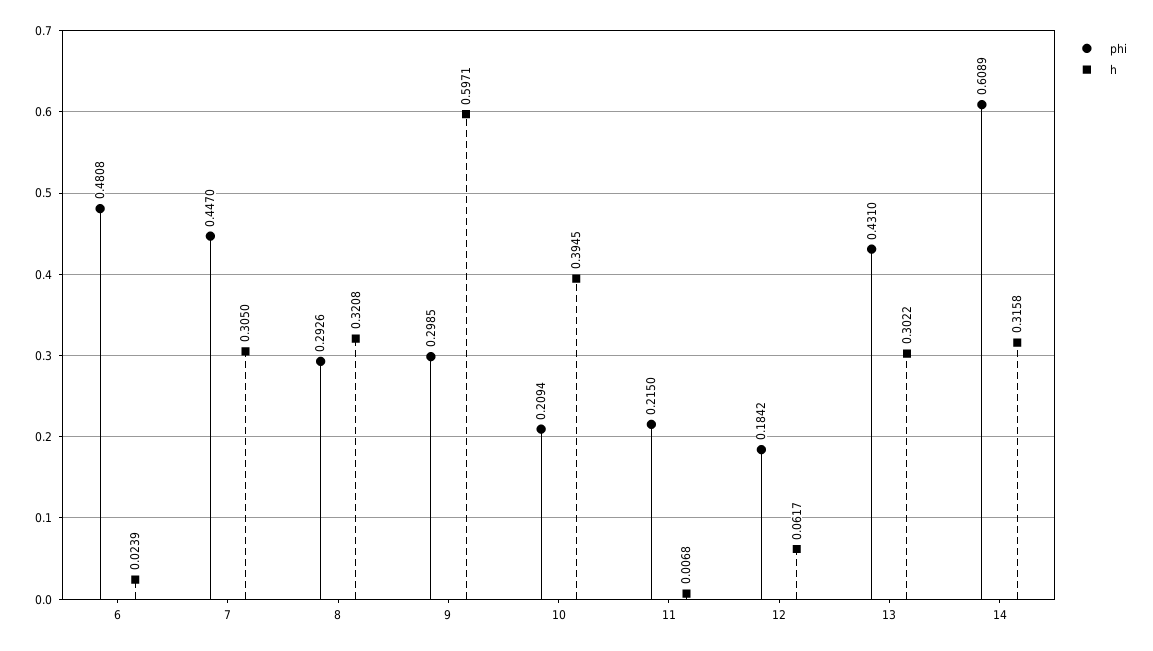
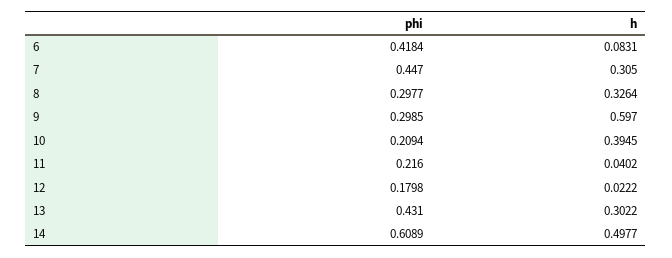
phi, 6: 0.4808 -> 0.4184
h, 6: 0.0239 -> 0.0831
phi, 8: 0.2926 -> 0.2977
h, 8: 0.3208 -> 0.3264
h, 9: 0.5971 -> 0.597
phi, 11: 0.215 -> 0.216
h, 11: 0.0068 -> 0.0402
phi, 12: 0.1842 -> 0.1798
h, 12: 0.0617 -> 0.0222
h, 14: 0.3158 -> 0.4977

